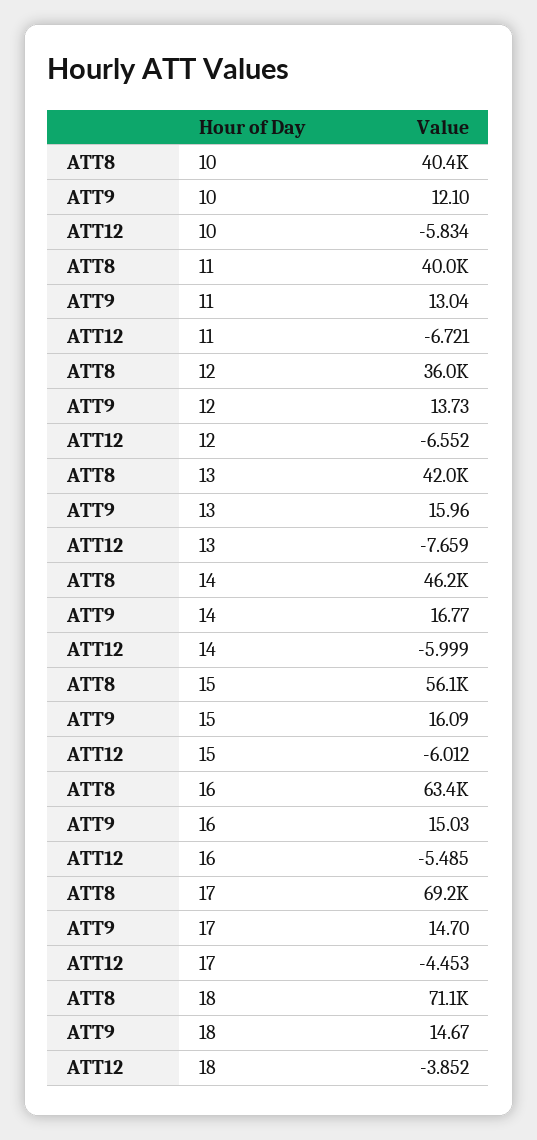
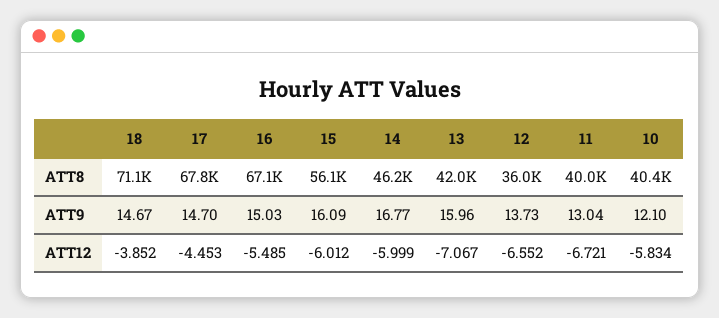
ATT12, 13: -7.659 -> -7.067
ATT8, 16: 63400 -> 67100
ATT8, 17: 69200 -> 67800

